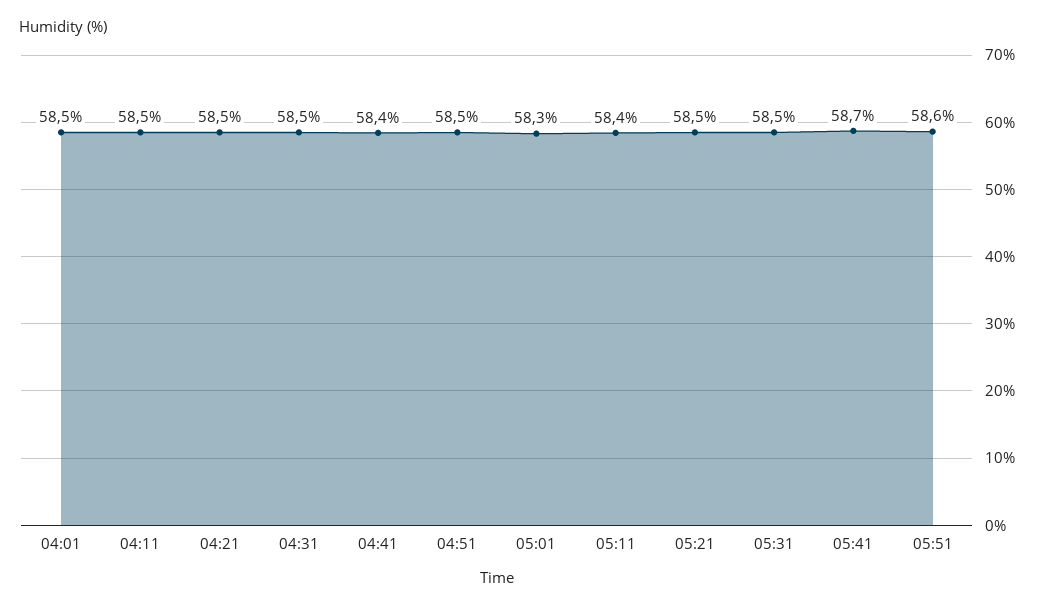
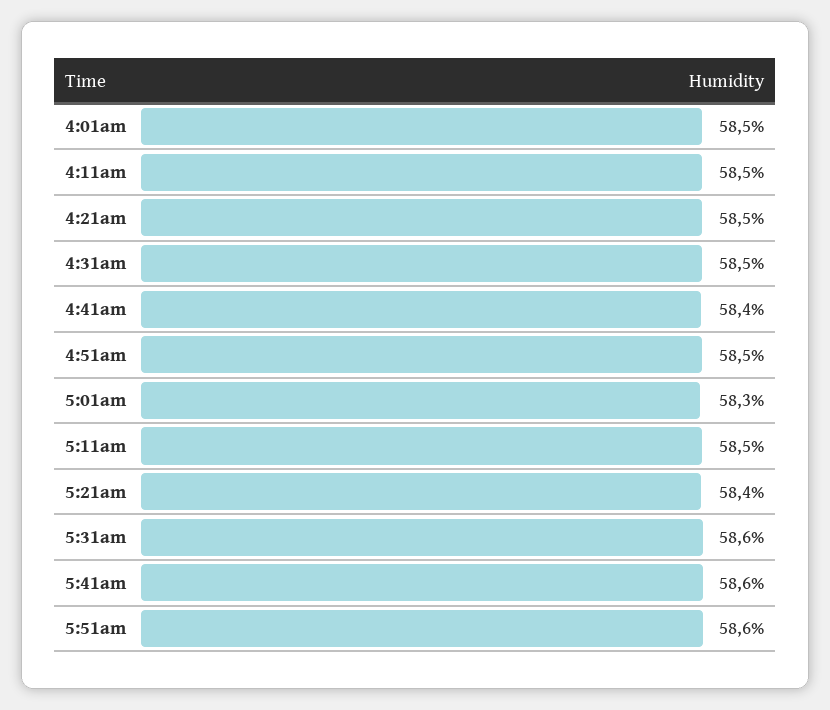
05:11: 58.4 -> 58.5
05:21: 58.5 -> 58.4
05:31: 58.5 -> 58.6
05:41: 58.7 -> 58.6

